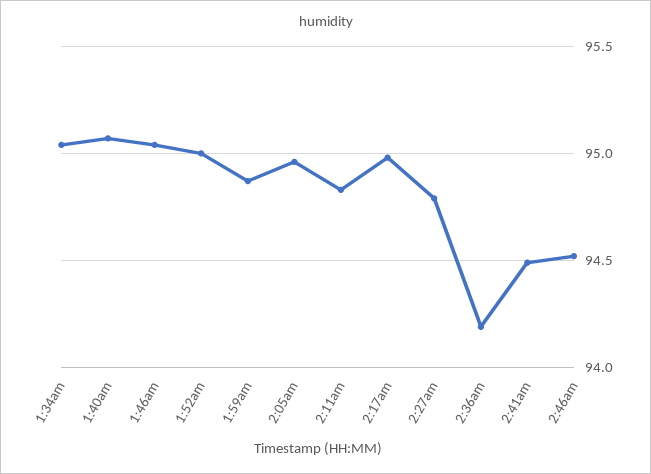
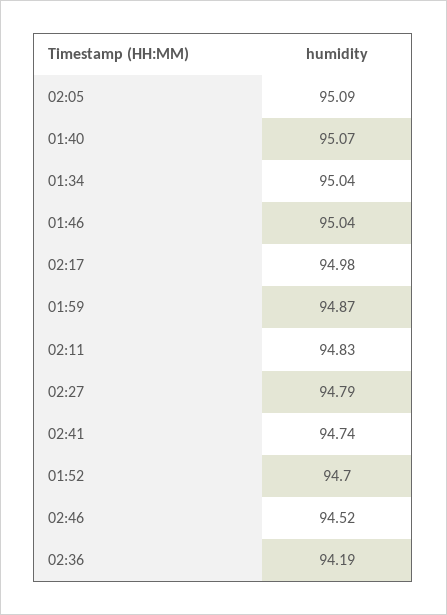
1:52am: 95 -> 94.7
2:05am: 94.95 -> 95.09
2:41am: 94.5 -> 94.74

